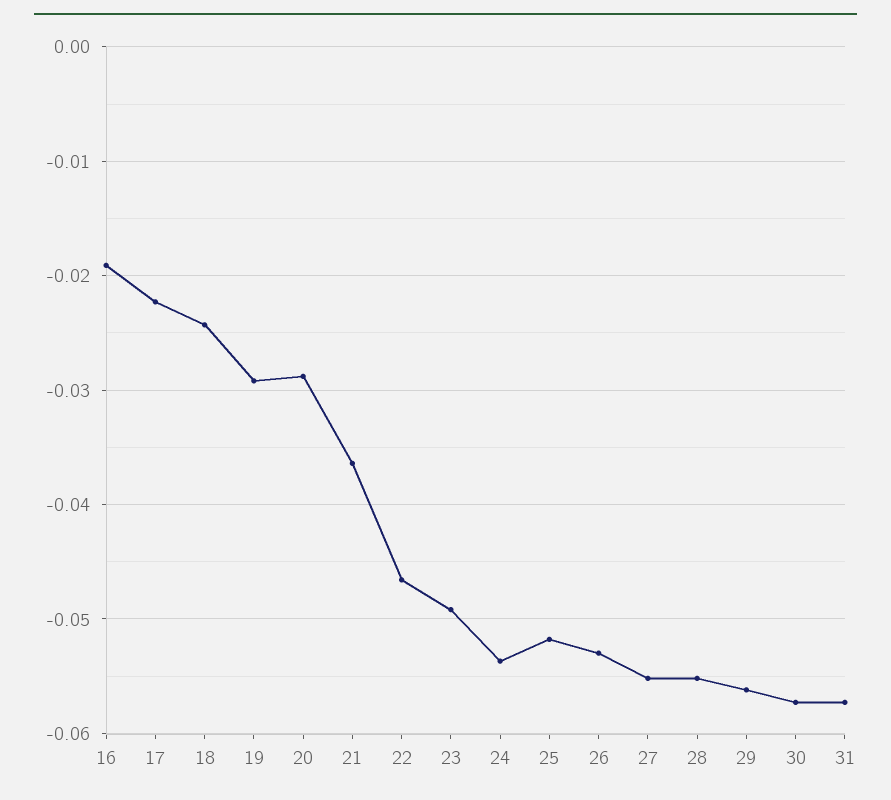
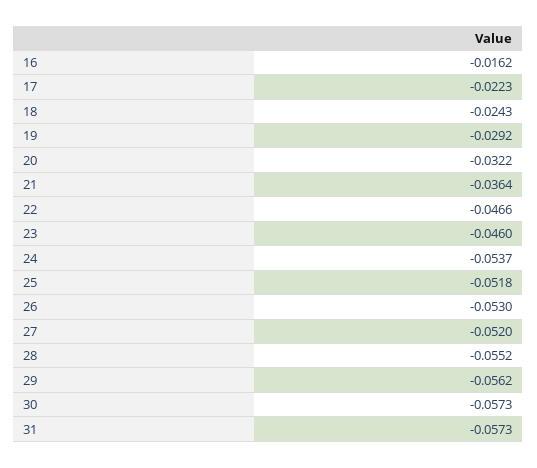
16: -0.019 -> -0.0162
20: -0.029 -> -0.0322
23: -0.049 -> -0.046
27: -0.055 -> -0.052

